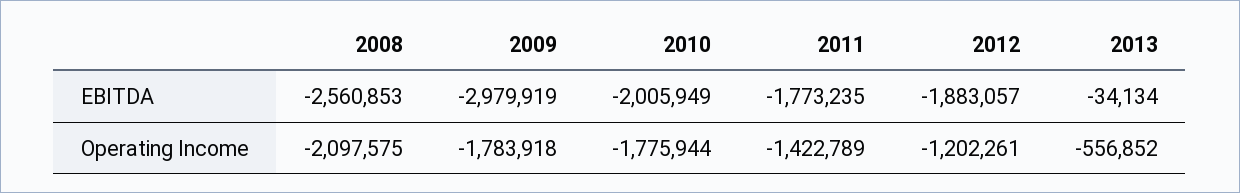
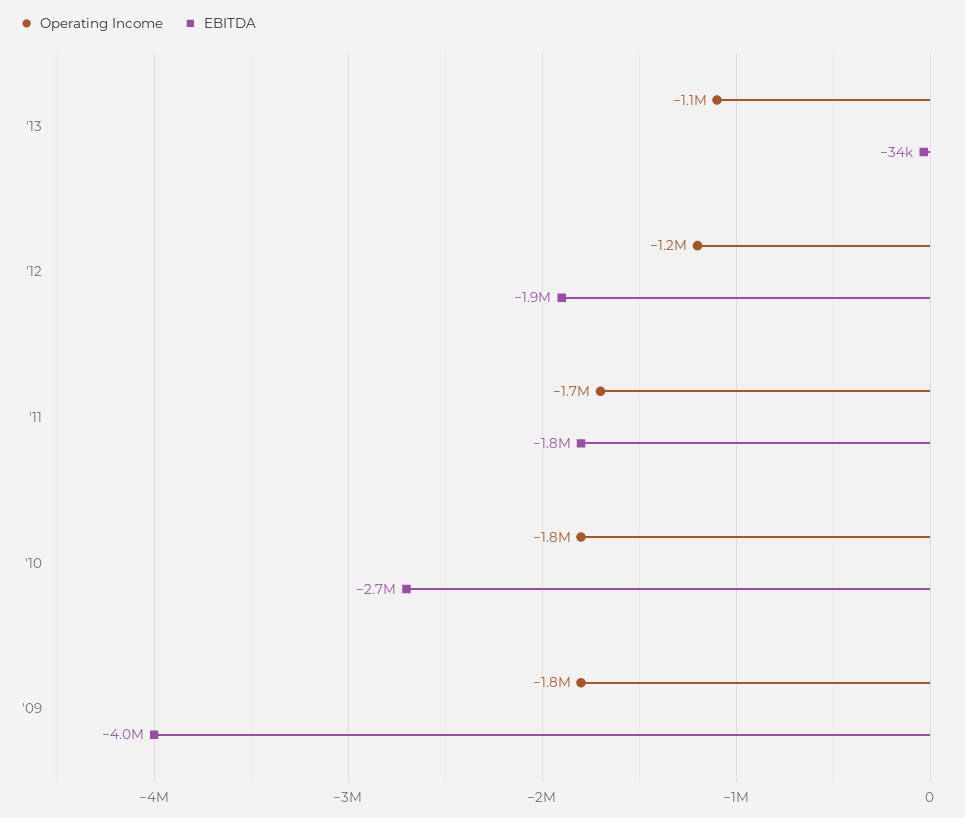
EBITDA, 2008: -2560853 -> none
EBITDA, 2009: -2979919 -> -4000000
EBITDA, 2010: -2005949 -> -2700000
Operating Income, 2008: -2097575 -> none
Operating Income, 2011: -1422789 -> -1700000
Operating Income, 2013: -556852 -> -1100000

